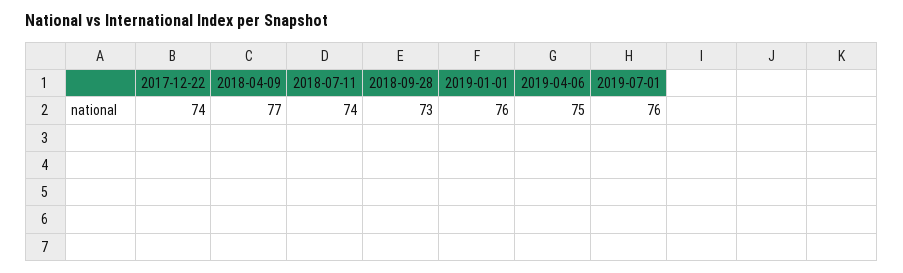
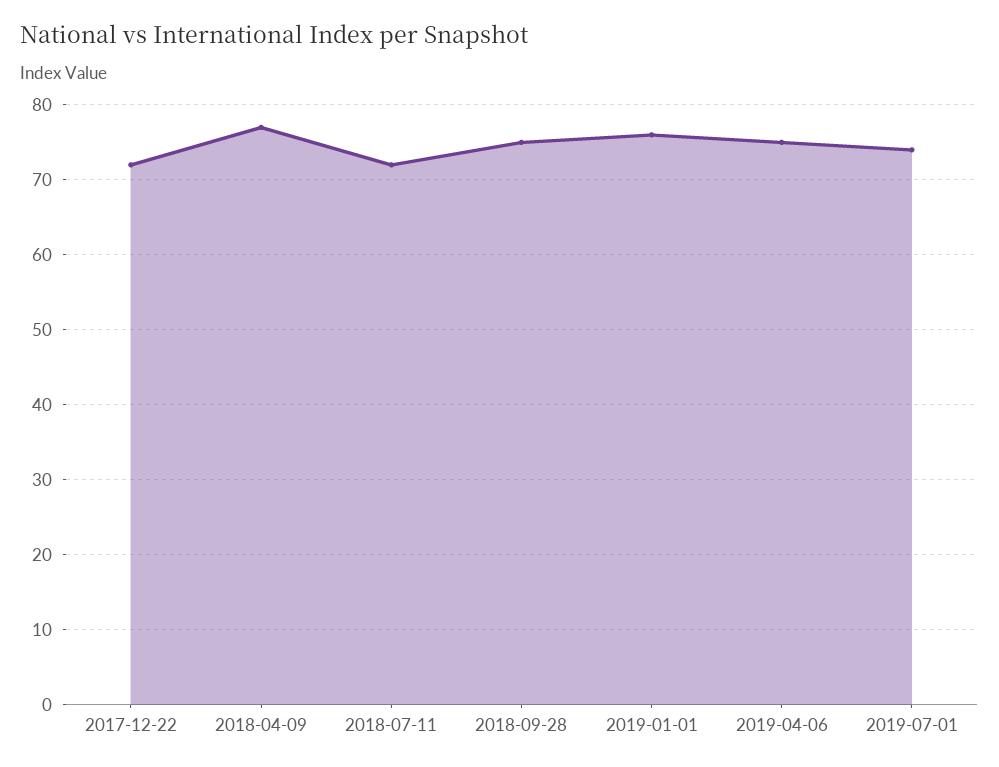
2017-12-22: 74 -> 72
2018-07-11: 74 -> 72
2018-09-28: 73 -> 75
2019-07-01: 76 -> 74

